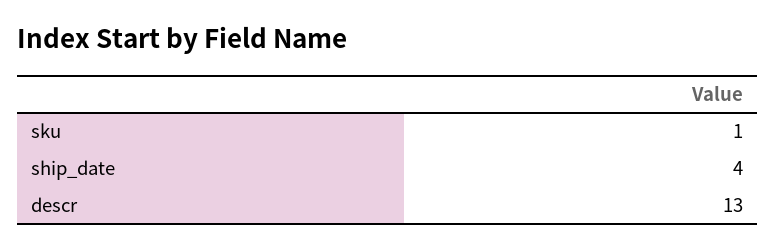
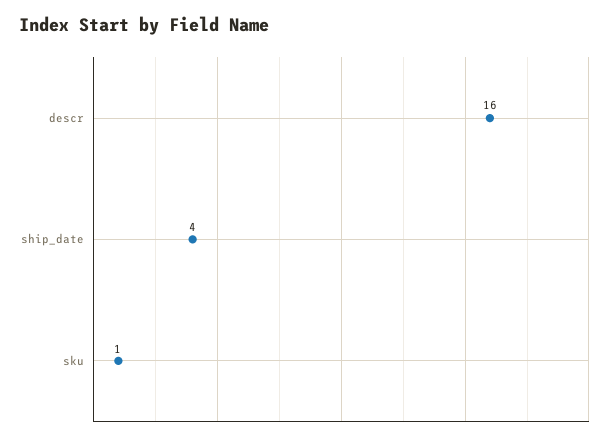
descr: 13 -> 16

